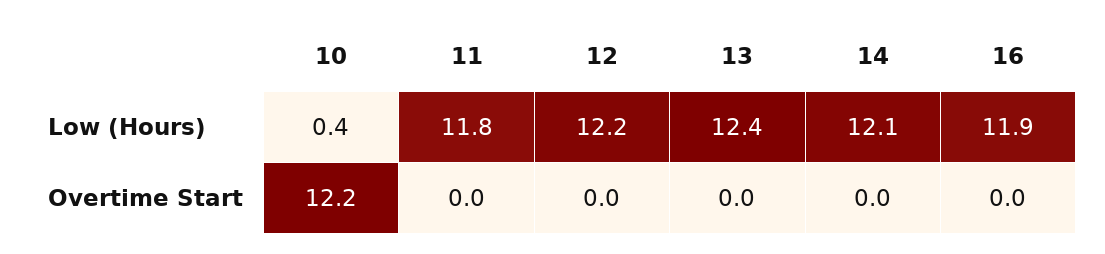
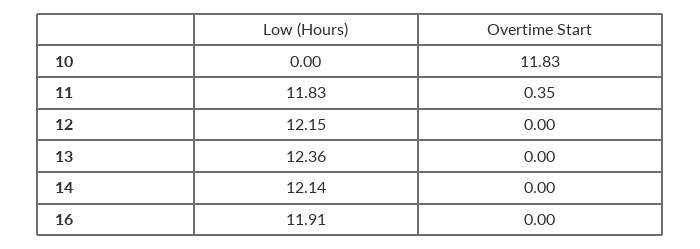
10, Low (Hours): 0.4 -> 0
10, Overtime Start: 12.2 -> 11.83
11, Overtime Start: 0 -> 0.35

